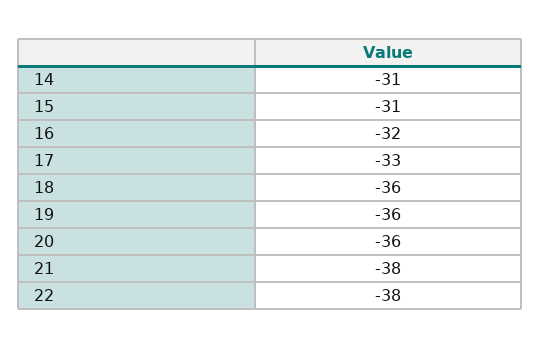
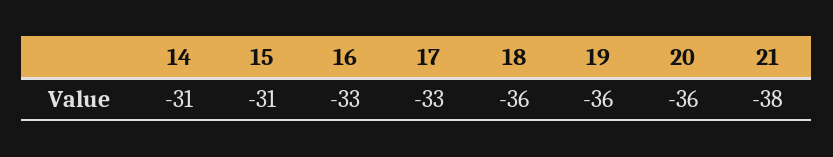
16: -32 -> -33
22: -38 -> none

